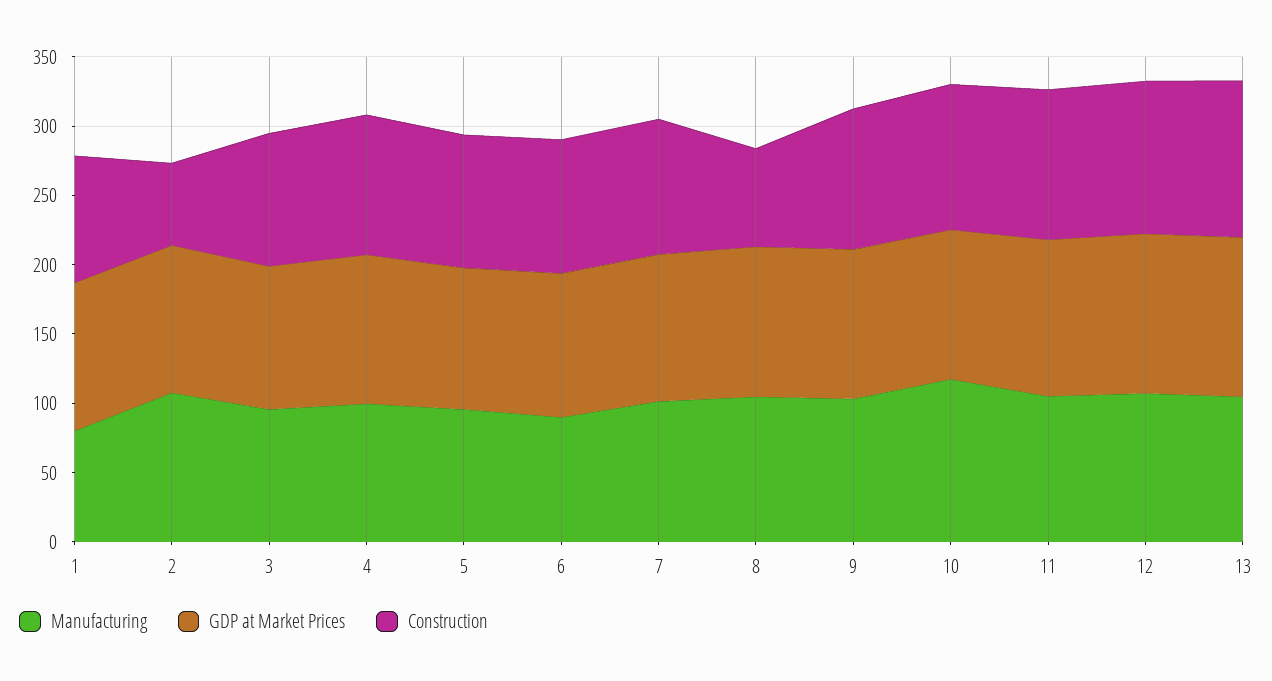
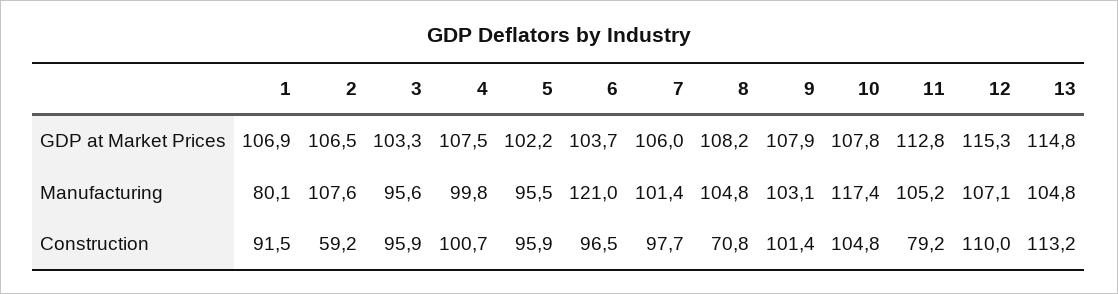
Manufacturing, 6: 90 -> 121
Construction, 11: 110 -> 79.2

